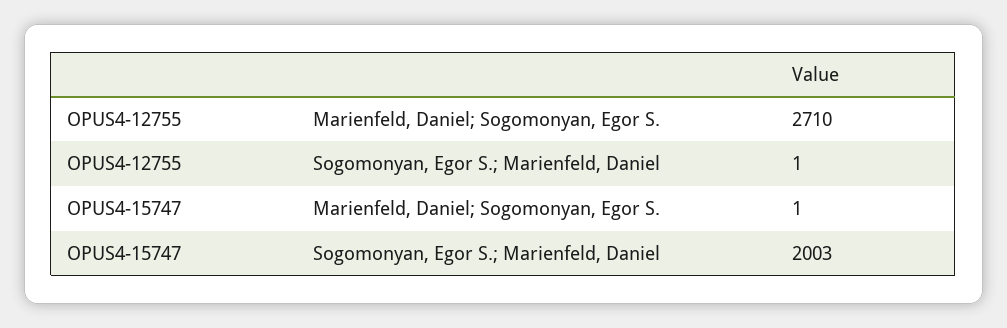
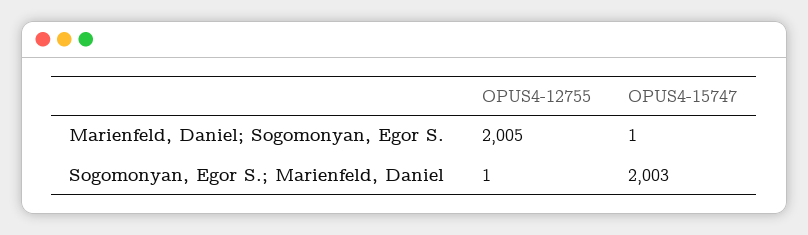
OPUS4-12755, Marienfeld, Daniel; Sogomonyan, Egor S.: 2710 -> 2005

